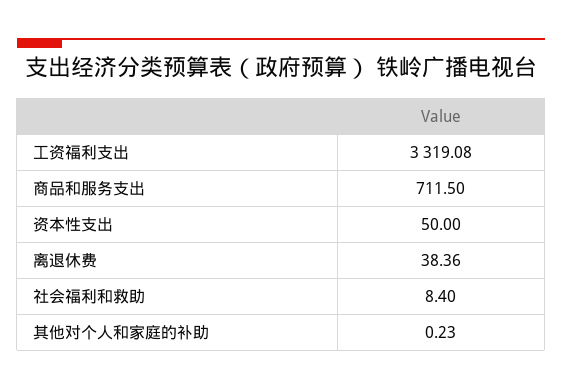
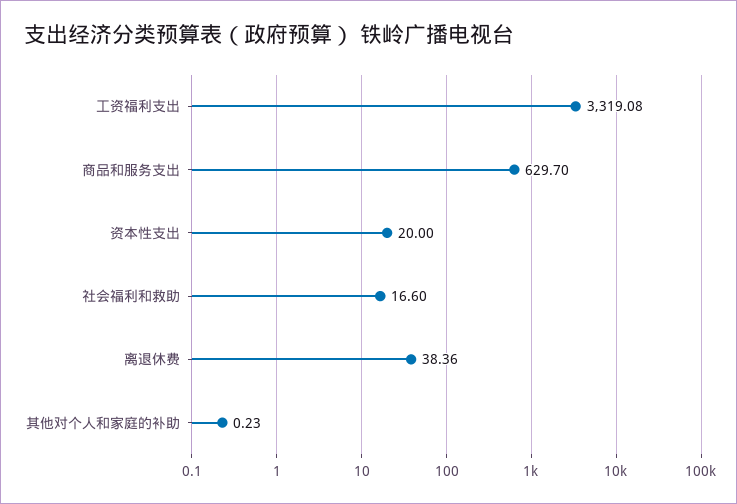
商品和服务支出: 711.5 -> 629.7
资本性支出: 50 -> 20
社会福利和救助: 8.4 -> 16.6

